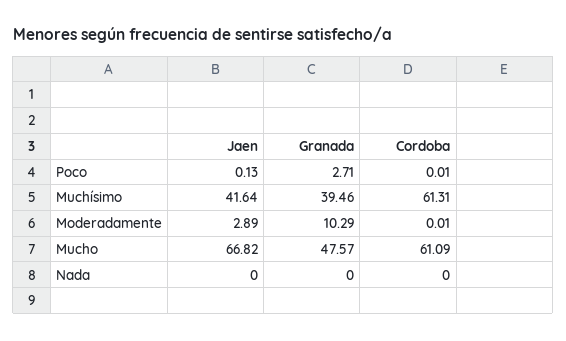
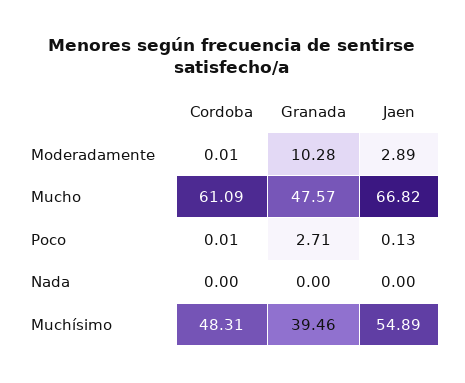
Jaen, Muchísimo: 41.64 -> 54.89
Cordoba, Muchísimo: 61.31 -> 48.31
Granada, Moderadamente: 10.29 -> 10.28

